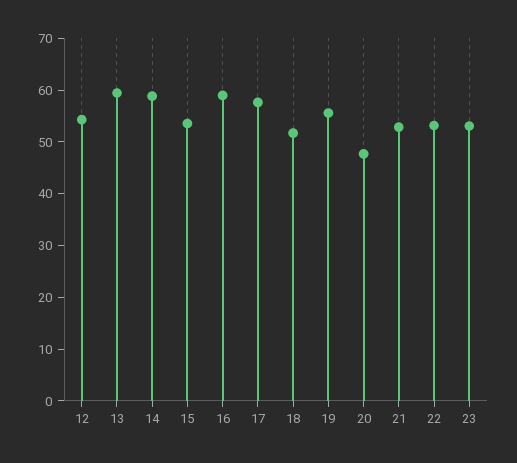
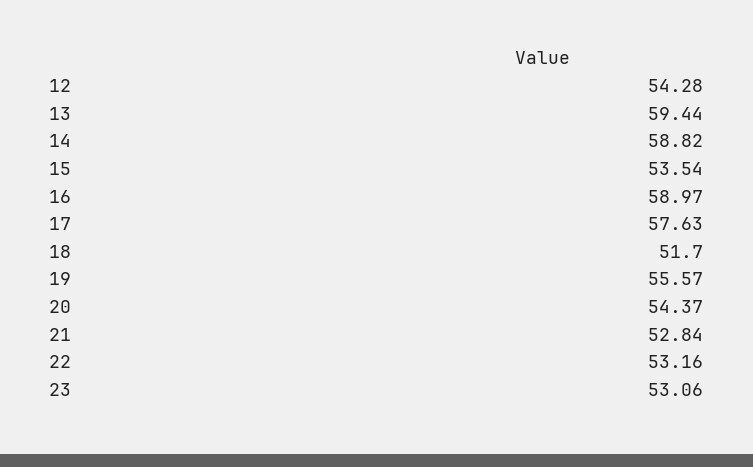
20: 48 -> 54.37

